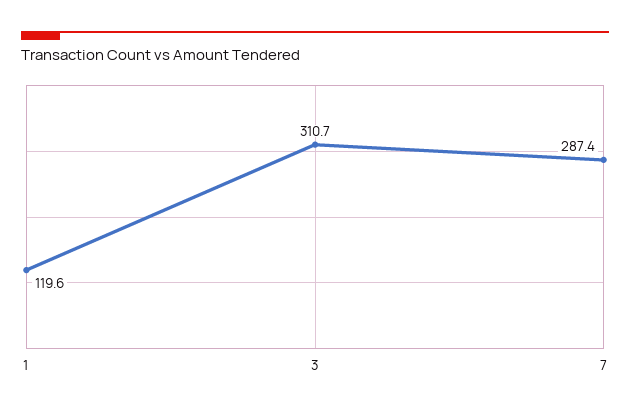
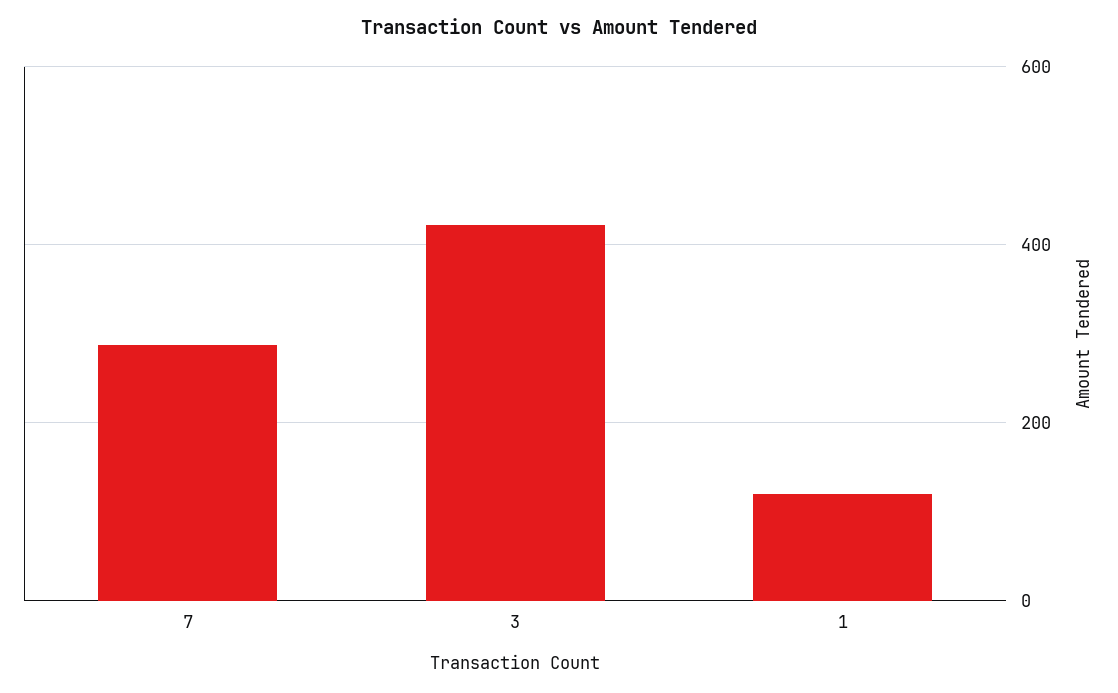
3: 310.7 -> 420

